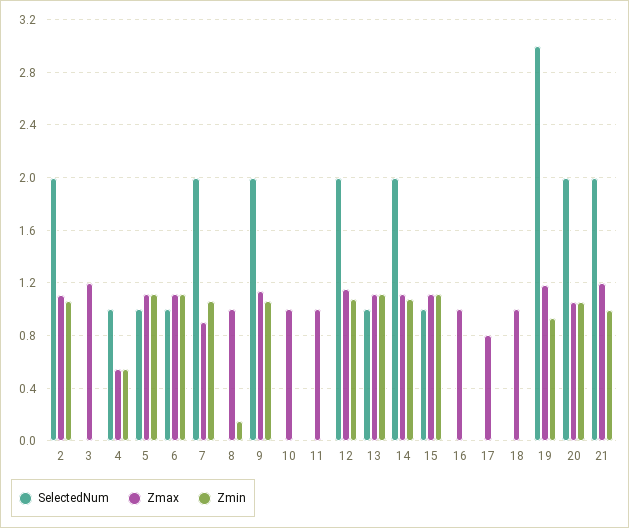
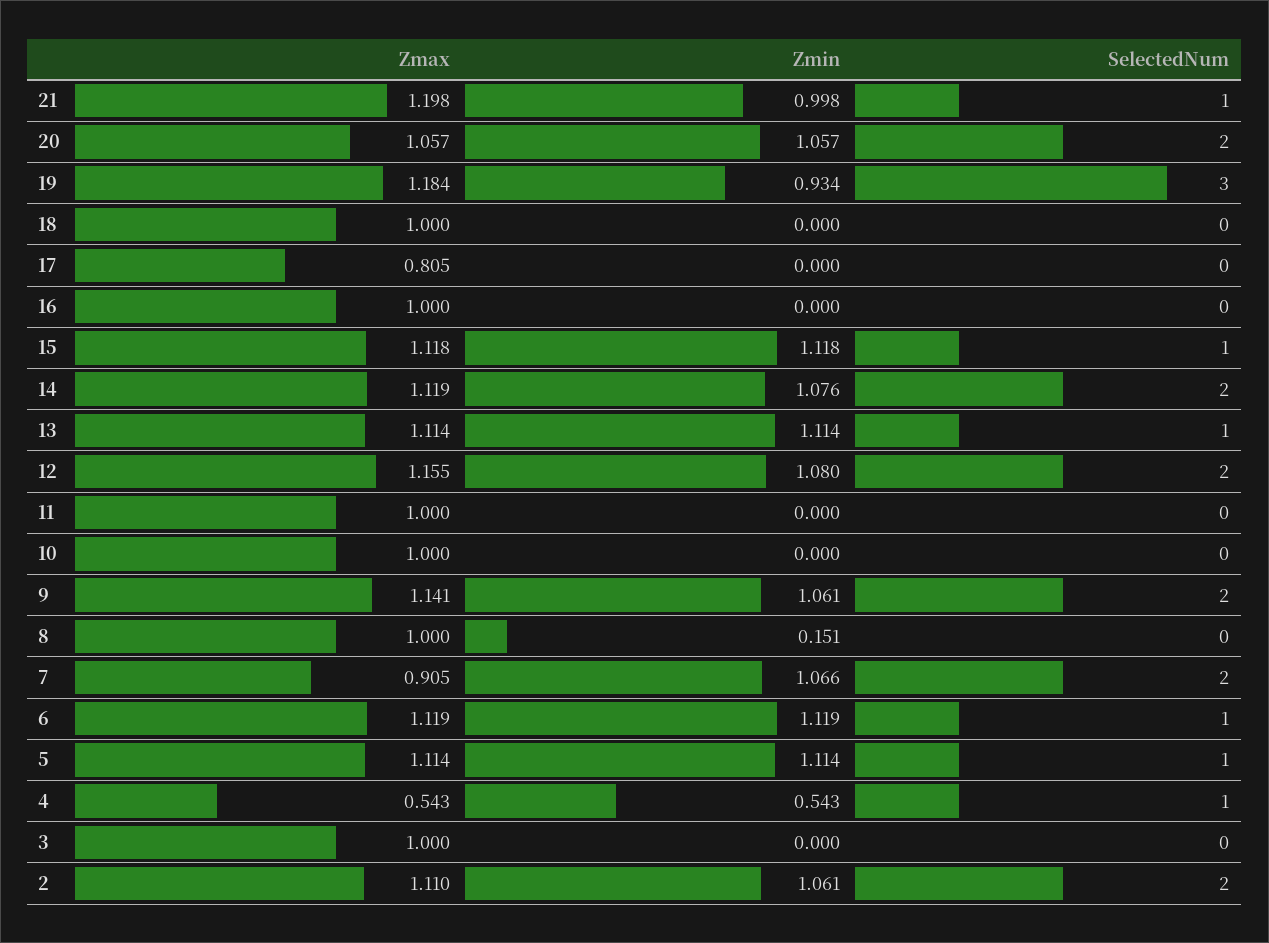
Zmax, 3: 1.2 -> 1
SelectedNum, 21: 2 -> 1

